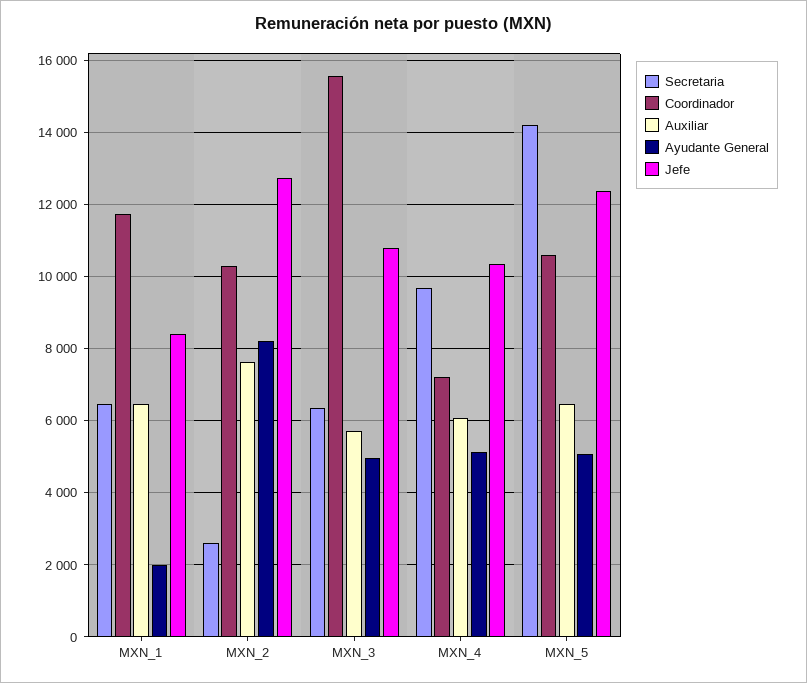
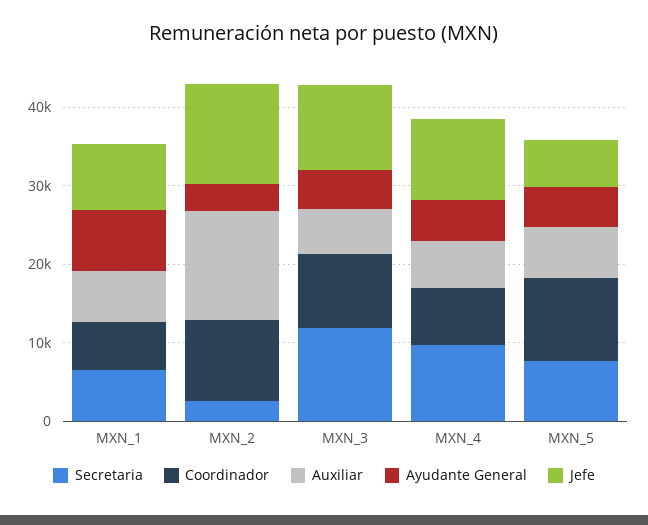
Coordinador, MXN_1: 11800 -> 6000
Ayudante General, MXN_1: 2000 -> 8000
Auxiliar, MXN_2: 7600 -> 14000
Ayudante General, MXN_2: 8200 -> 4000
Secretaria, MXN_3: 6400 -> 12000
Coordinador, MXN_3: 15600 -> 10000
Secretaria, MXN_5: 14200 -> 8000
Jefe, MXN_5: 12400 -> 6000

